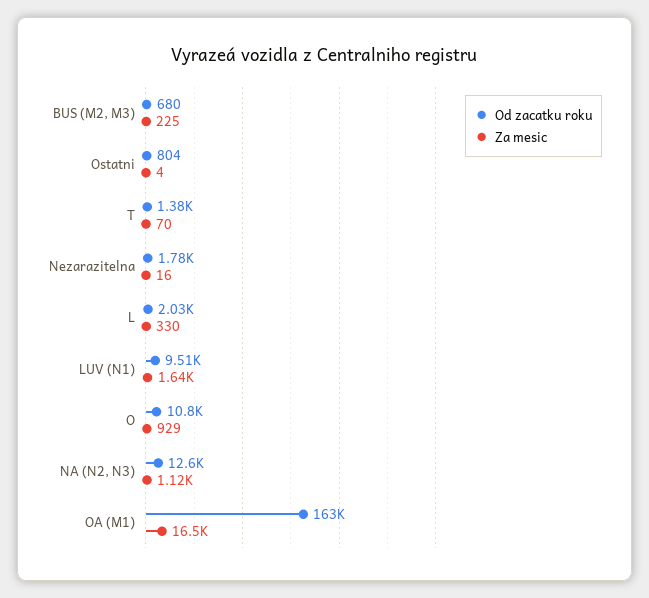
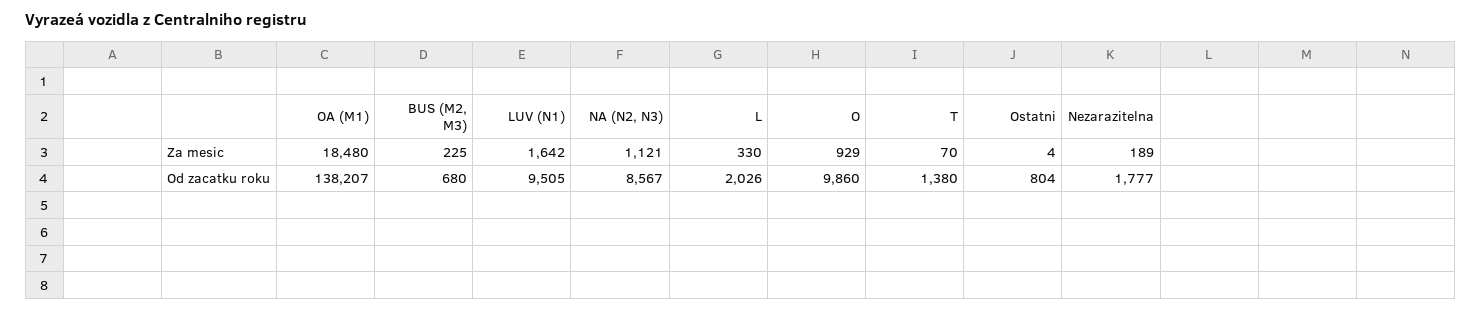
Za mesic, Nezarazitelna: 16 -> 189
Od zacatku roku, O: 10800 -> 9860
Od zacatku roku, NA (N2, N3): 12600 -> 8567
Od zacatku roku, OA (M1): 163000 -> 138207
Za mesic, OA (M1): 16500 -> 18480

